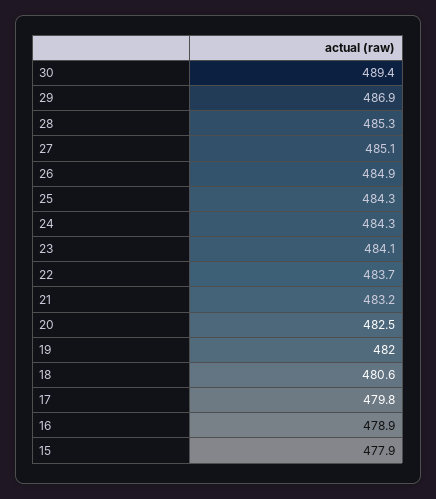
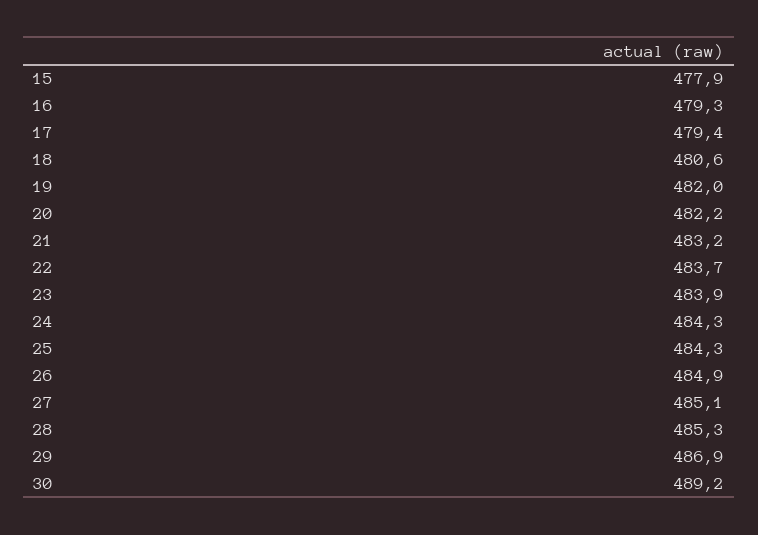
30: 489.4 -> 489.2
23: 484.1 -> 483.9
20: 482.5 -> 482.2
17: 479.8 -> 479.4
16: 478.9 -> 479.3

